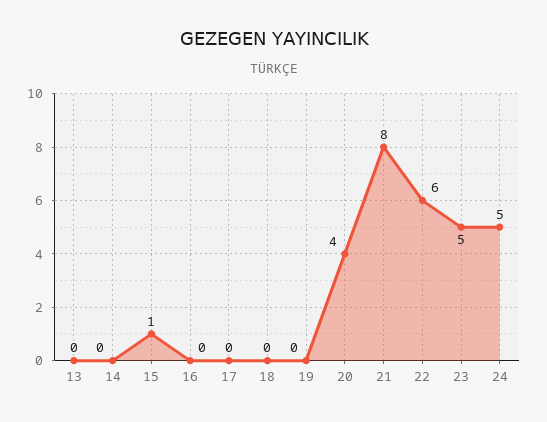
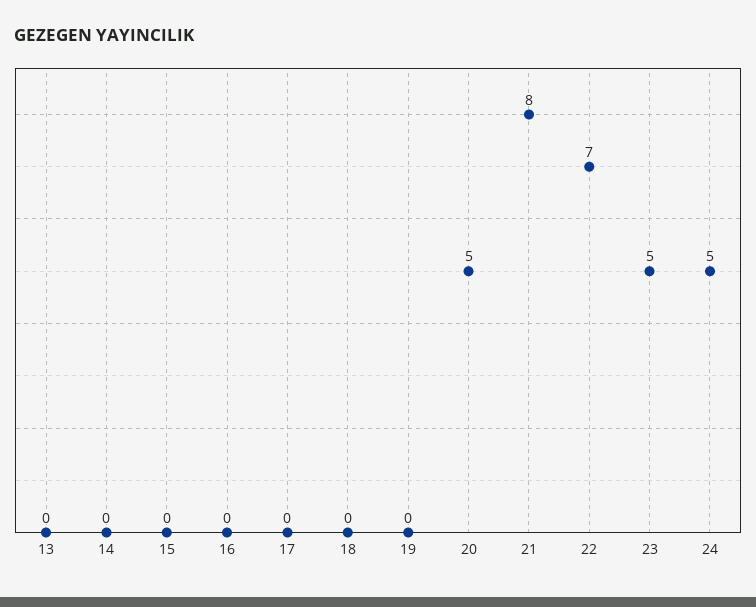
15: 1 -> 0
20: 4 -> 5
22: 6 -> 7

